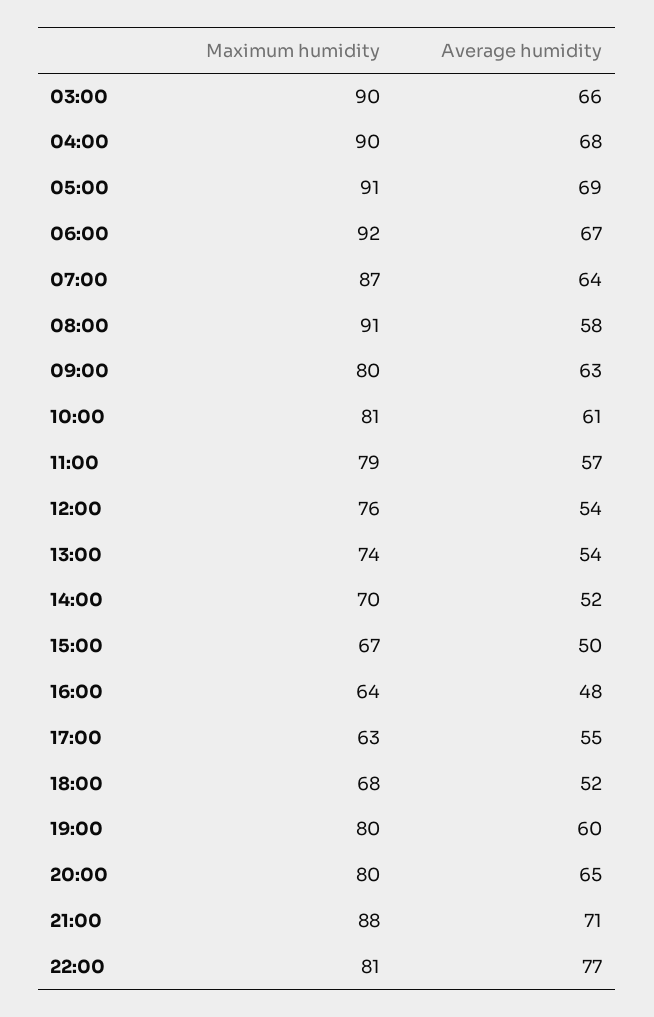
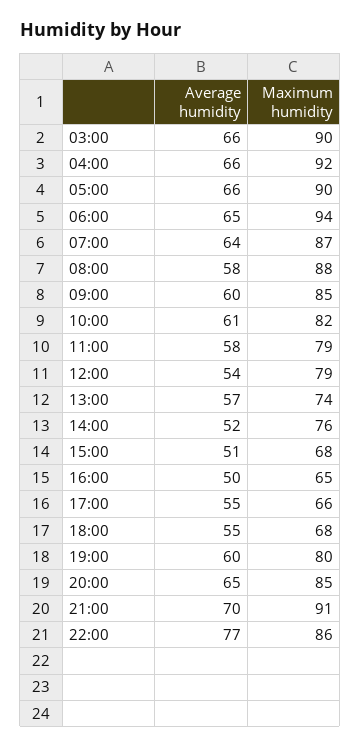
Maximum humidity, 04:00: 90 -> 92
Average humidity, 04:00: 68 -> 66
Maximum humidity, 05:00: 91 -> 90
Average humidity, 05:00: 69 -> 66
Maximum humidity, 06:00: 92 -> 94
Average humidity, 06:00: 67 -> 65
Maximum humidity, 08:00: 91 -> 88
Maximum humidity, 09:00: 80 -> 85
Average humidity, 09:00: 63 -> 60
Maximum humidity, 10:00: 81 -> 82
Average humidity, 11:00: 57 -> 58
Maximum humidity, 12:00: 76 -> 79
Average humidity, 13:00: 54 -> 57
Maximum humidity, 14:00: 70 -> 76
Maximum humidity, 15:00: 67 -> 68
Average humidity, 15:00: 50 -> 51
Maximum humidity, 16:00: 64 -> 65
Average humidity, 16:00: 48 -> 50
Maximum humidity, 17:00: 63 -> 66
Average humidity, 18:00: 52 -> 55
Maximum humidity, 20:00: 80 -> 85
Maximum humidity, 21:00: 88 -> 91
Average humidity, 21:00: 71 -> 70
Maximum humidity, 22:00: 81 -> 86

